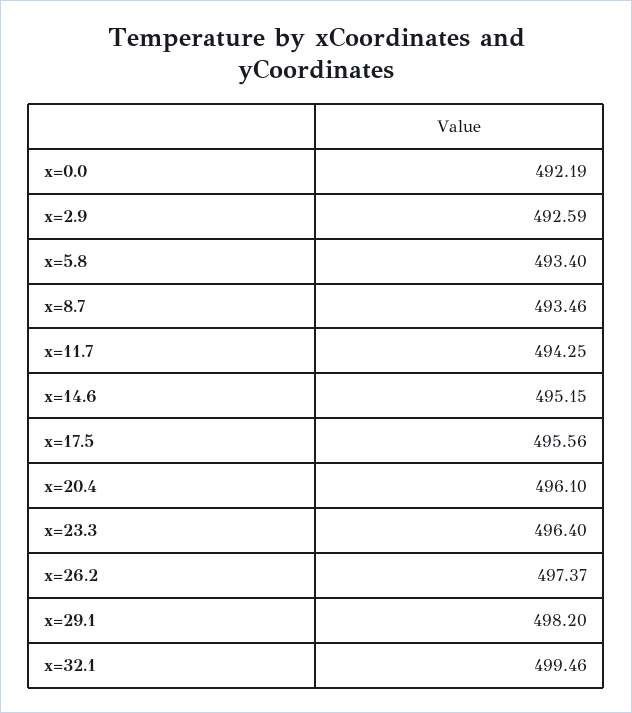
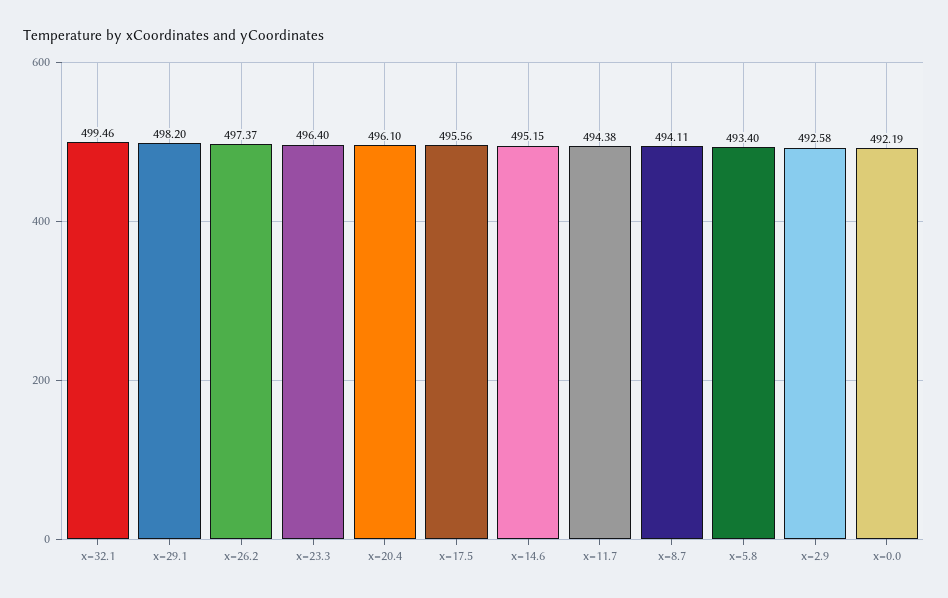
x=2.9: 492.59 -> 492.58
x=8.7: 493.46 -> 494.11
x=11.7: 494.25 -> 494.38

